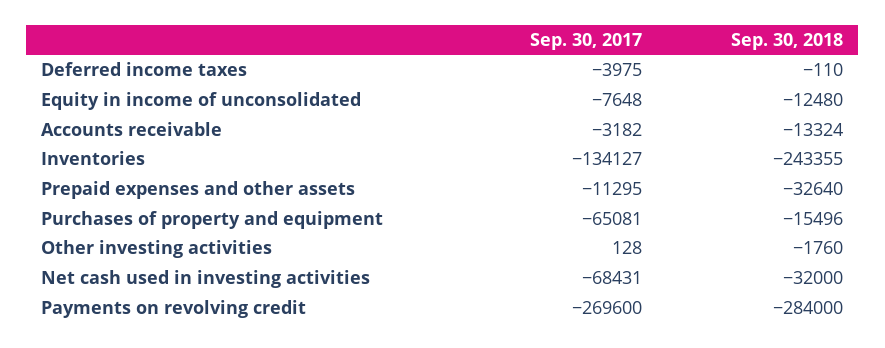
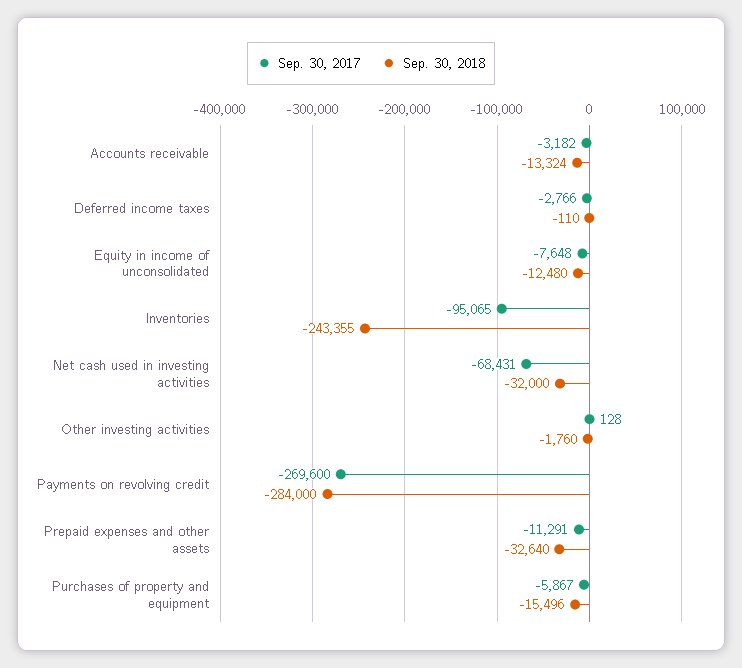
Sep. 30, 2017, Deferred income taxes: -3975 -> -2766
Sep. 30, 2017, Inventories: -134127 -> -95065
Sep. 30, 2017, Prepaid expenses and other assets: -11295 -> -11291
Sep. 30, 2017, Purchases of property and equipment: -65081 -> -5867

